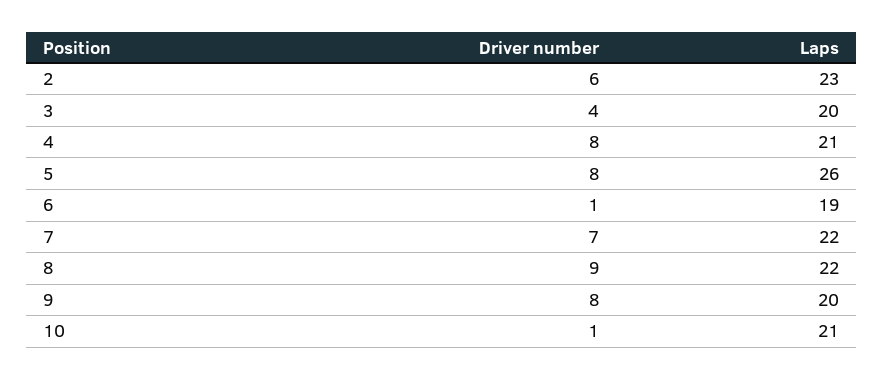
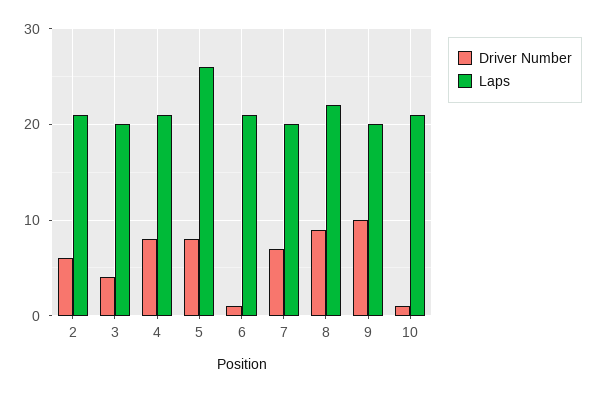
Laps, 2: 23 -> 21
Laps, 6: 19 -> 21
Laps, 7: 22 -> 20
Driver number, 9: 8 -> 10

